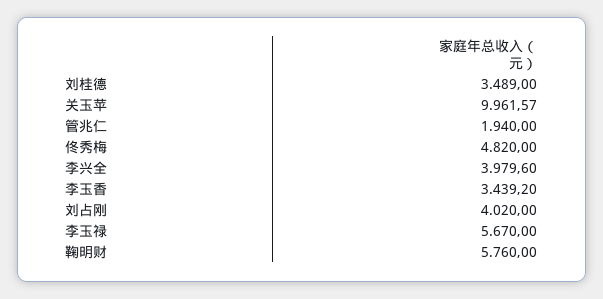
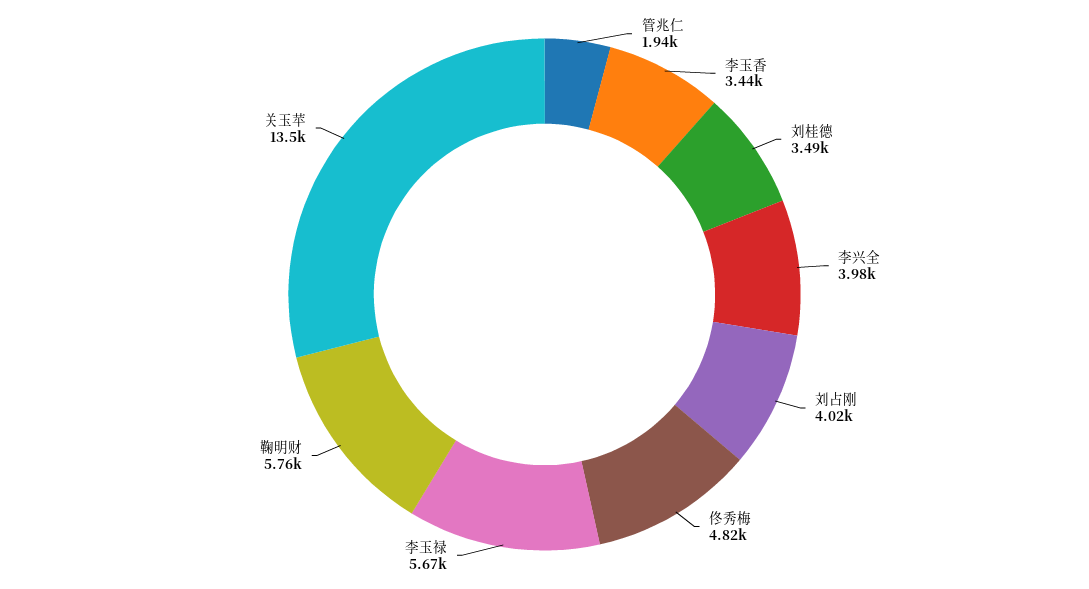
关玉苹: 9961.57 -> 13500

